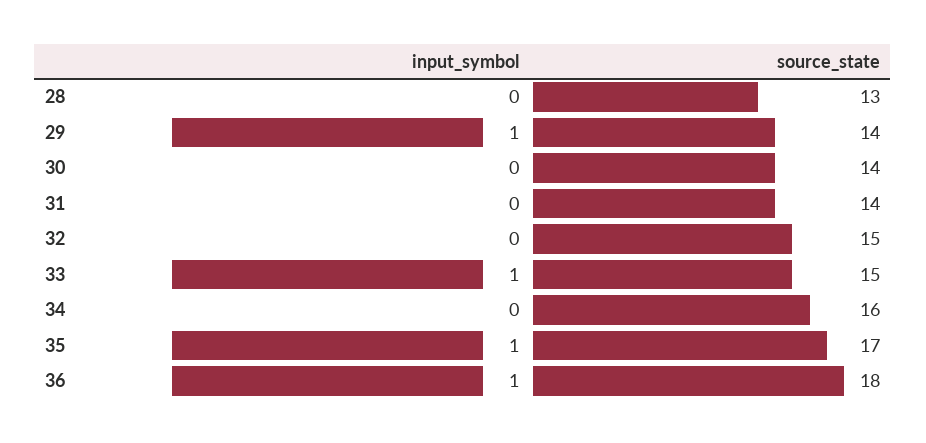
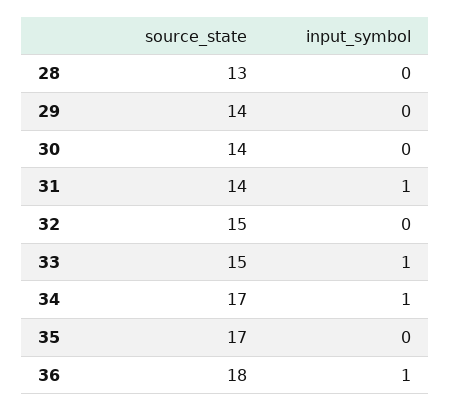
input_symbol, 29: 1 -> 0
input_symbol, 31: 0 -> 1
input_symbol, 34: 0 -> 1
source_state, 34: 16 -> 17
input_symbol, 35: 1 -> 0

